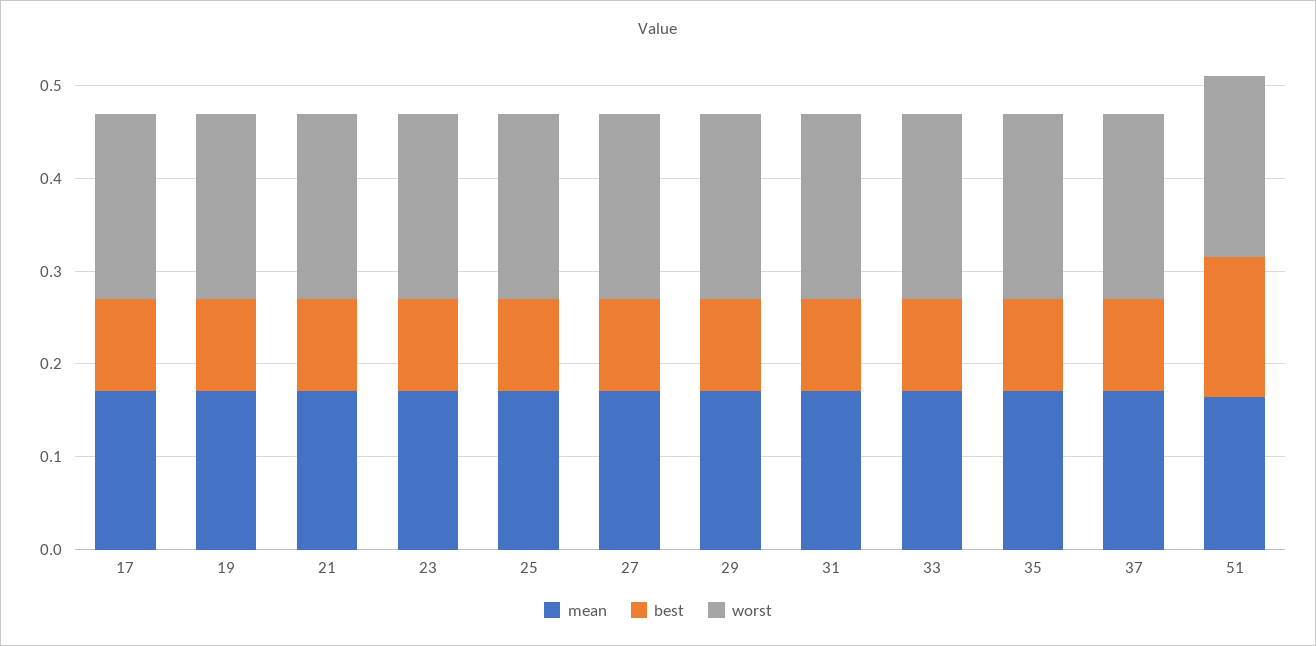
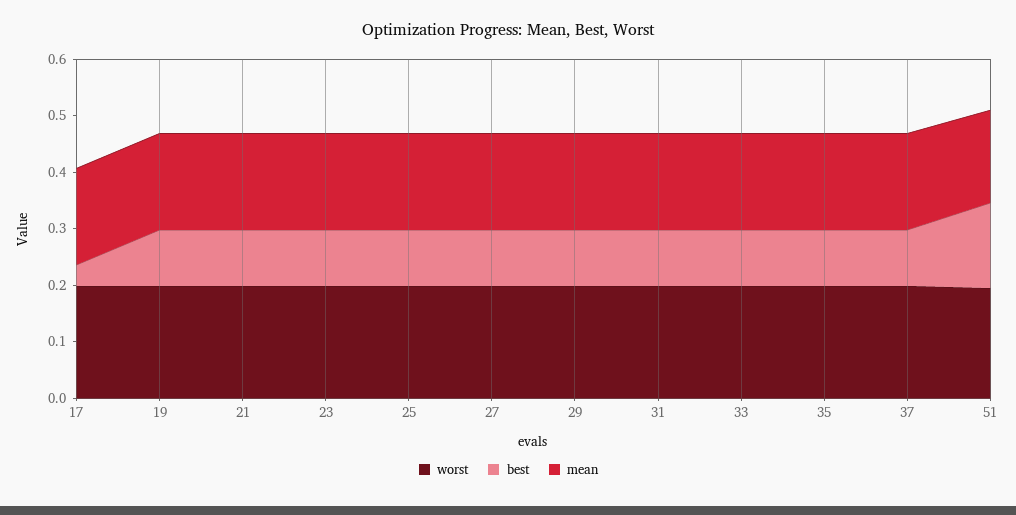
best, 17: 0.1 -> 0.04

